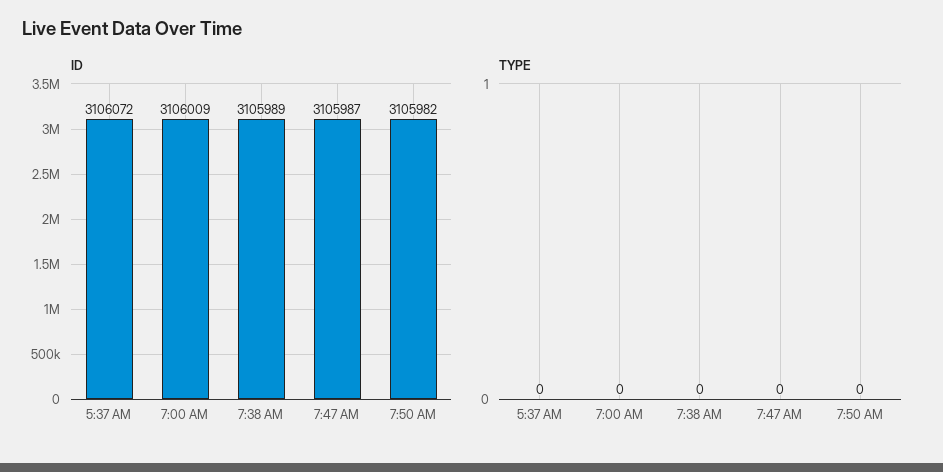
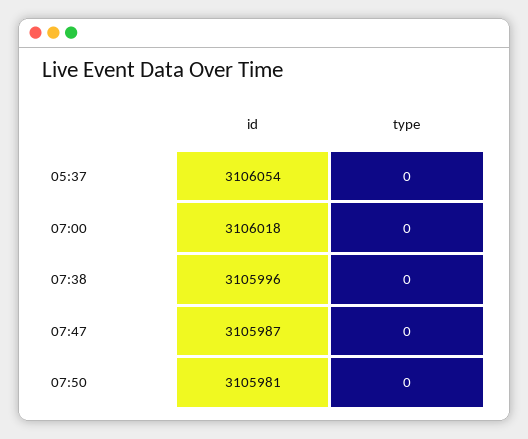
ID, 5:37 AM: 3106072 -> 3106054
ID, 7:00 AM: 3106009 -> 3106018
ID, 7:38 AM: 3105989 -> 3105996
ID, 7:50 AM: 3105982 -> 3105981

